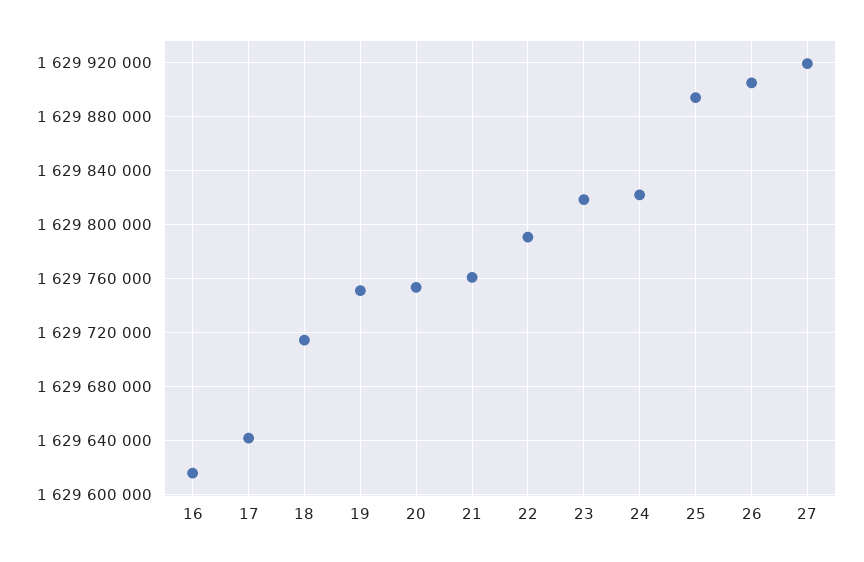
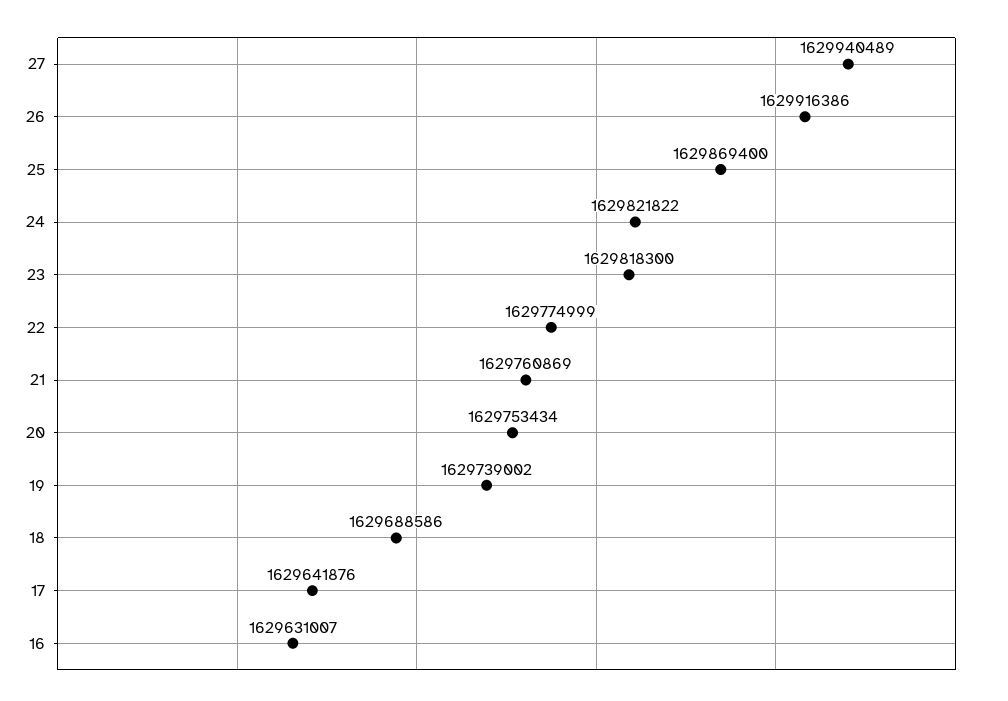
16: 1629615000 -> 1629631007
18: 1629715000 -> 1629688586
19: 1629750000 -> 1629739002
22: 1629790000 -> 1629774999
25: 1629895000 -> 1629869400
26: 1629905000 -> 1629916386
27: 1629920000 -> 1629940489

